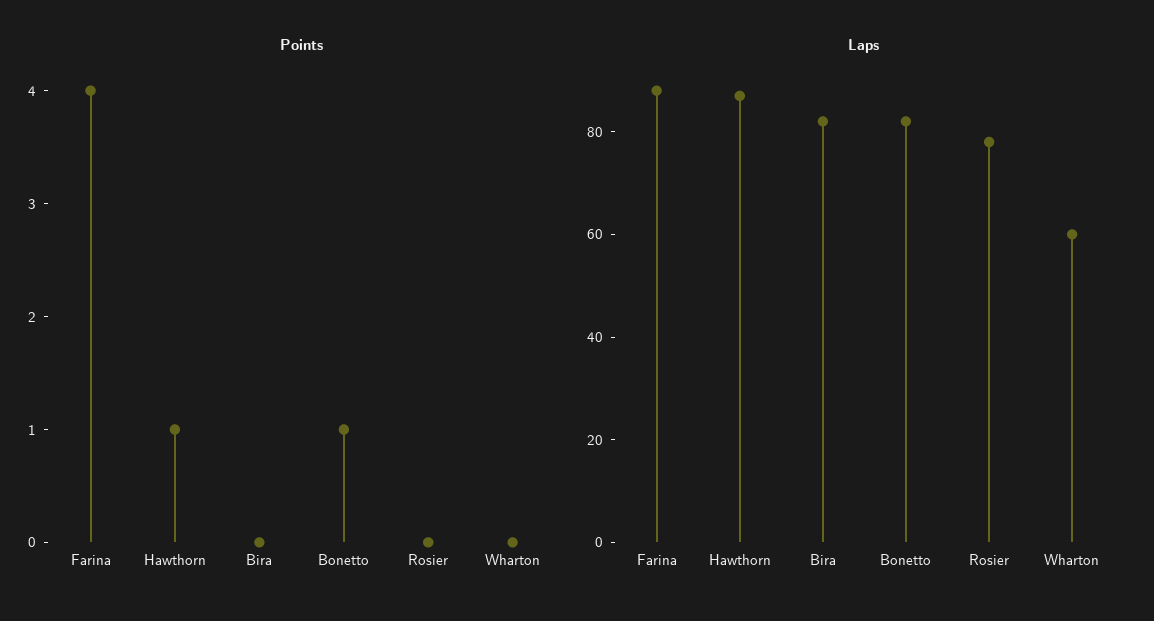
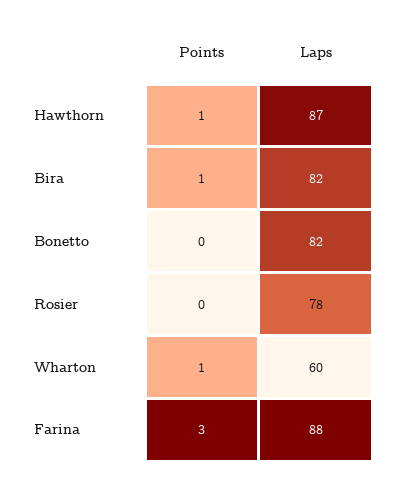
Points, Farina: 4 -> 3
Points, Bira: 0 -> 1
Points, Bonetto: 1 -> 0
Points, Wharton: 0 -> 1

